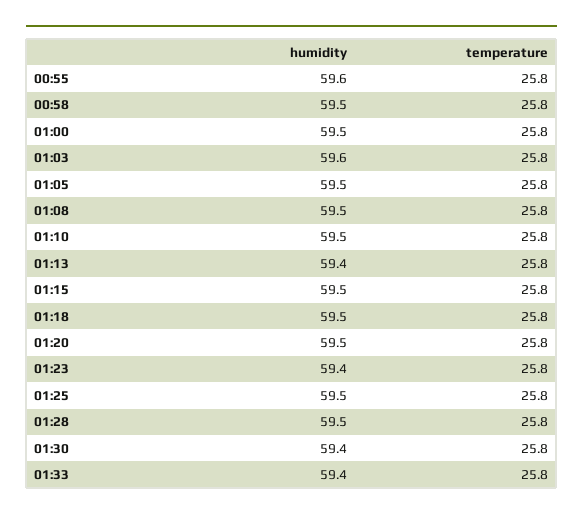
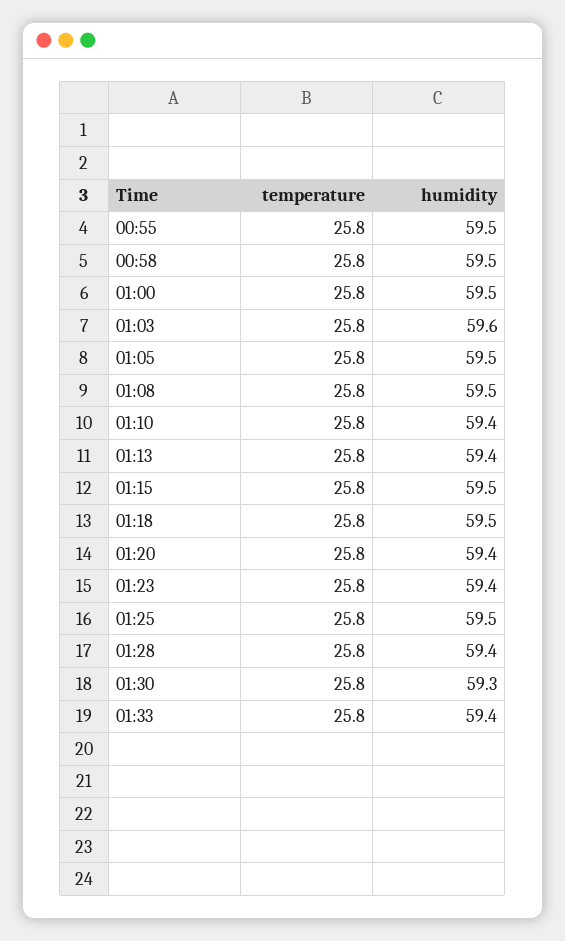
humidity, 00:55: 59.6 -> 59.5
humidity, 01:10: 59.5 -> 59.4
humidity, 01:20: 59.5 -> 59.4
humidity, 01:28: 59.5 -> 59.4
humidity, 01:30: 59.4 -> 59.3

